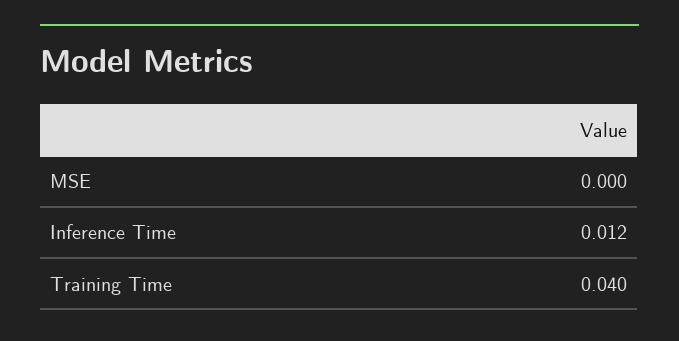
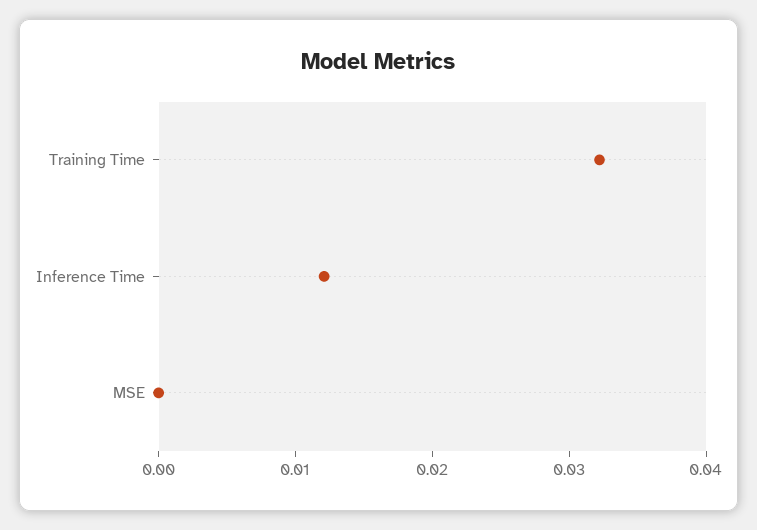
Training Time: 0.04 -> 0.032

